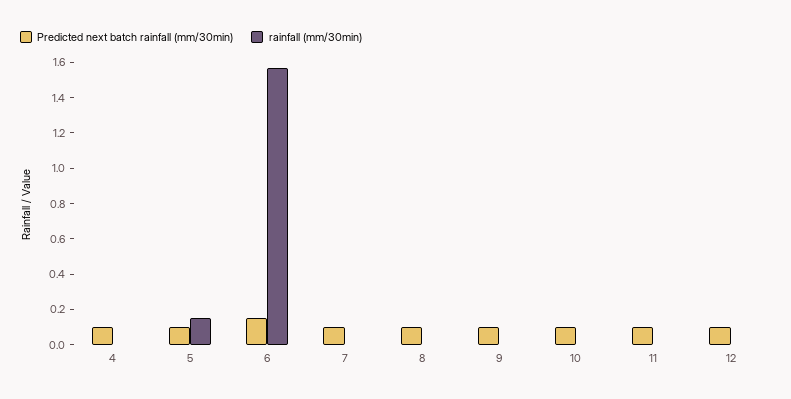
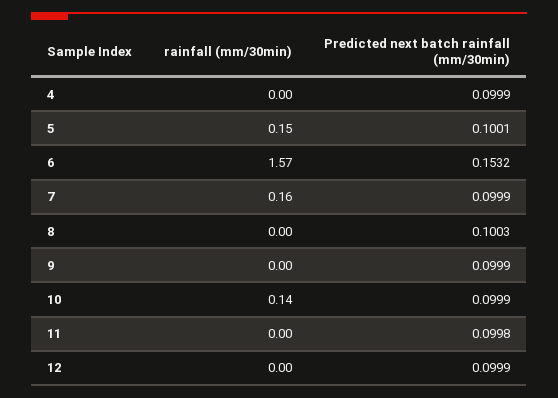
rainfall (mm/30min), 7: 0 -> 0.16
rainfall (mm/30min), 10: 0 -> 0.14

